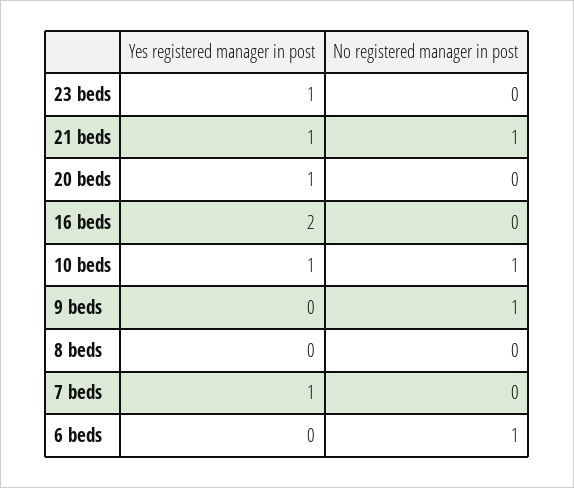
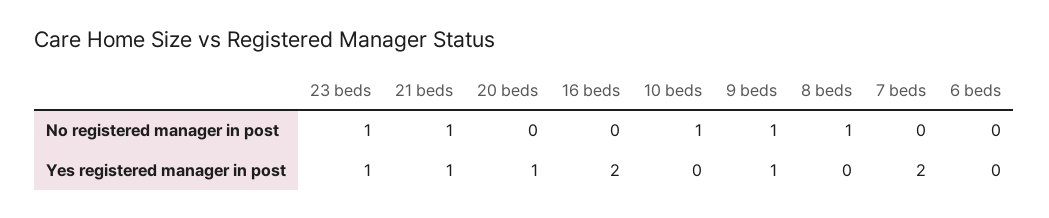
No registered manager in post, 23 beds: 0 -> 1
Yes registered manager in post, 10 beds: 1 -> 0
Yes registered manager in post, 9 beds: 0 -> 1
No registered manager in post, 8 beds: 0 -> 1
Yes registered manager in post, 7 beds: 1 -> 2
No registered manager in post, 6 beds: 1 -> 0

